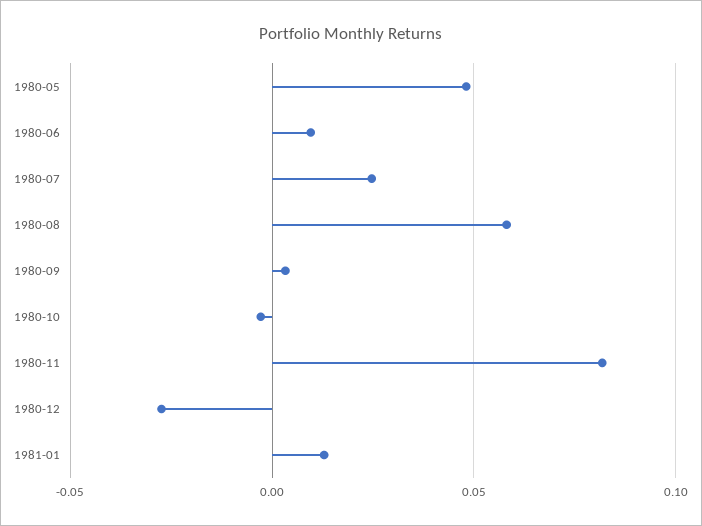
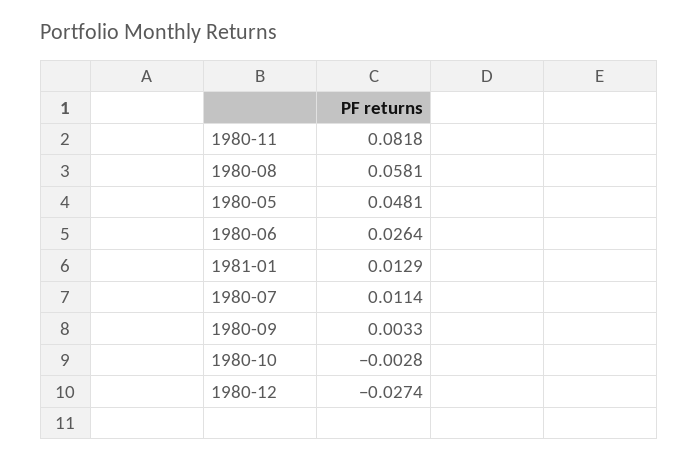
1980-06: 0.01 -> 0.0264
1980-07: 0.025 -> 0.0114

